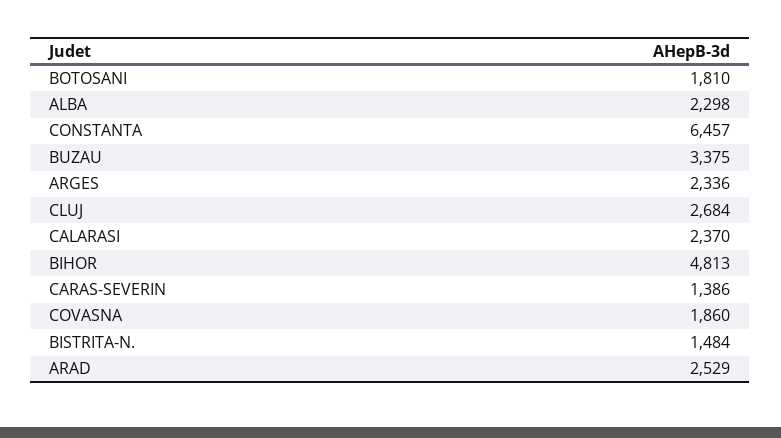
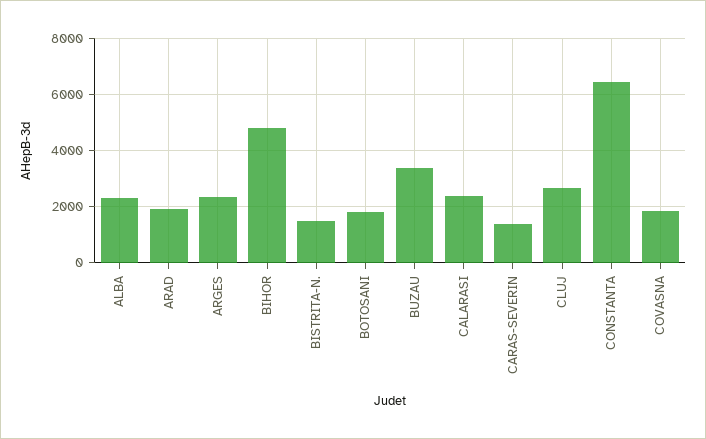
ARAD: 2529 -> 2000

